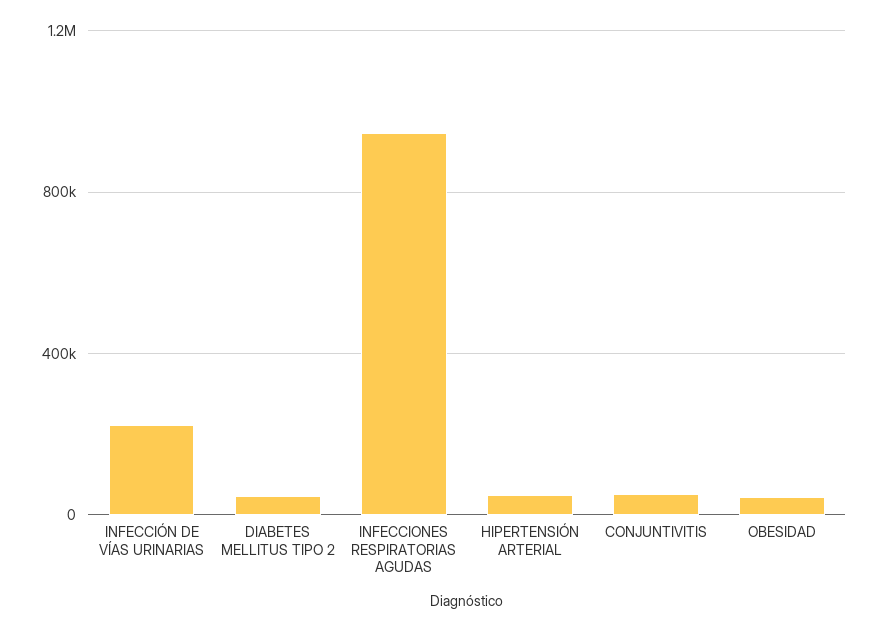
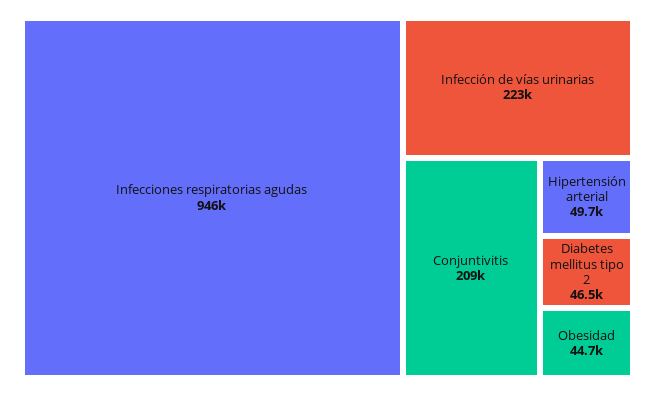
CONJUNTIVITIS: 50000 -> 209000

